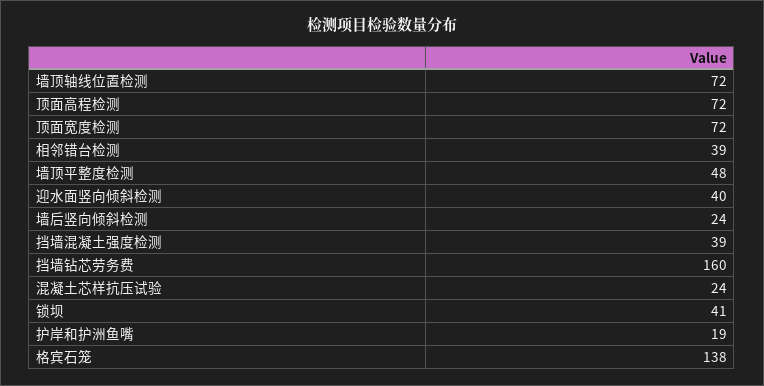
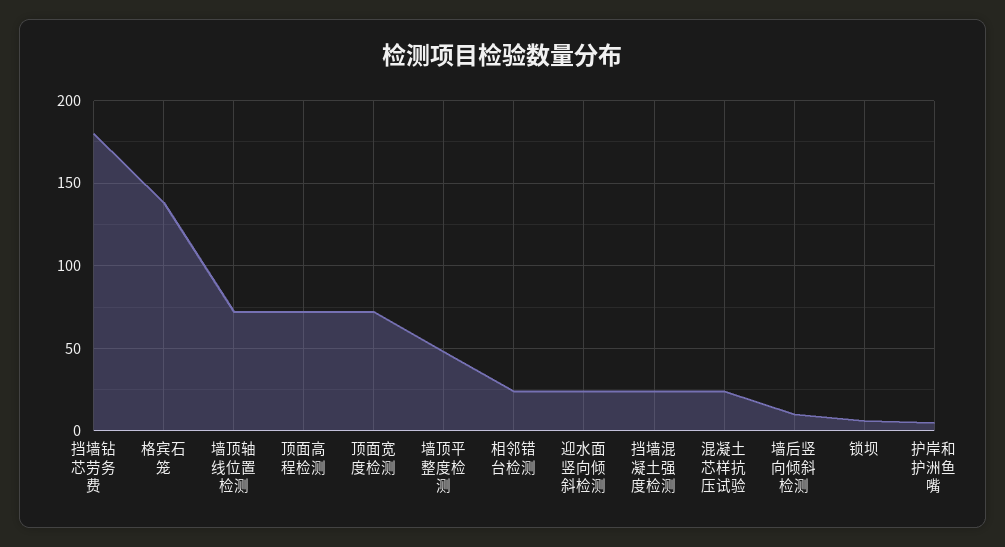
相邻错台检测: 39 -> 25
迎水面竖向倾斜检测: 40 -> 25
墙后竖向倾斜检测: 24 -> 10
挡墙混凝土强度检测: 39 -> 25
挡墙钻芯劳务费: 160 -> 180
锁坝: 41 -> 5
护岸和护洲鱼嘴: 19 -> 5

